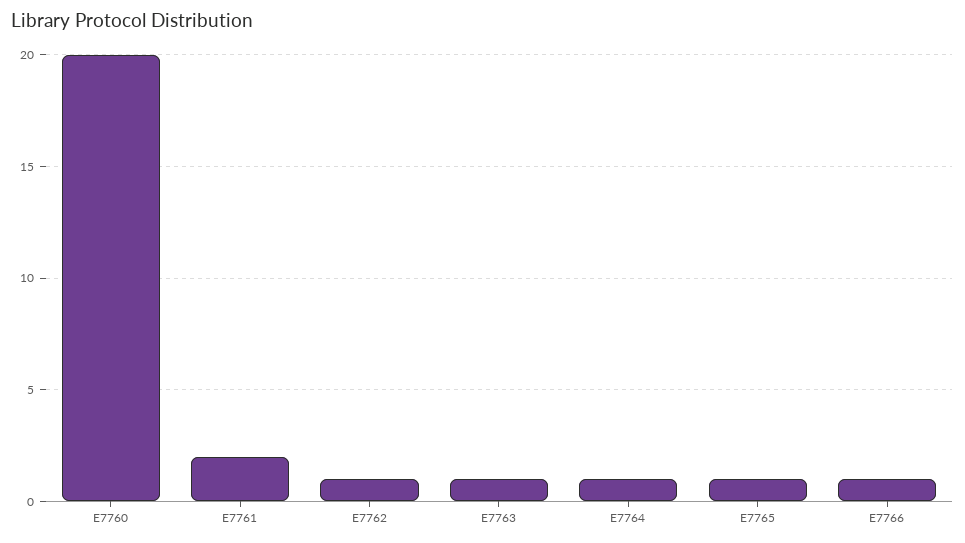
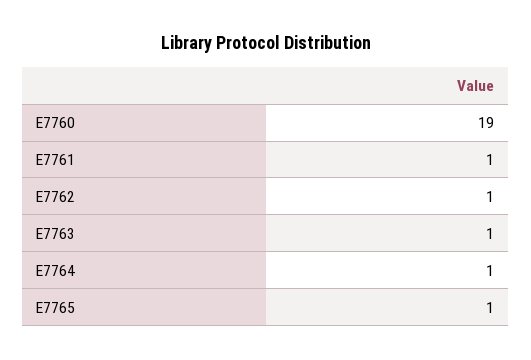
E7760: 20 -> 19
E7761: 2 -> 1
E7766: 1 -> none

